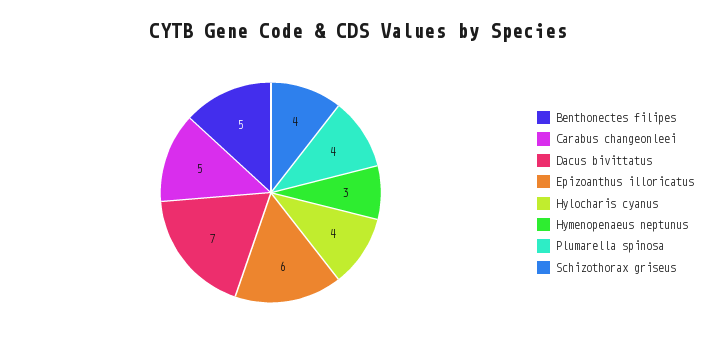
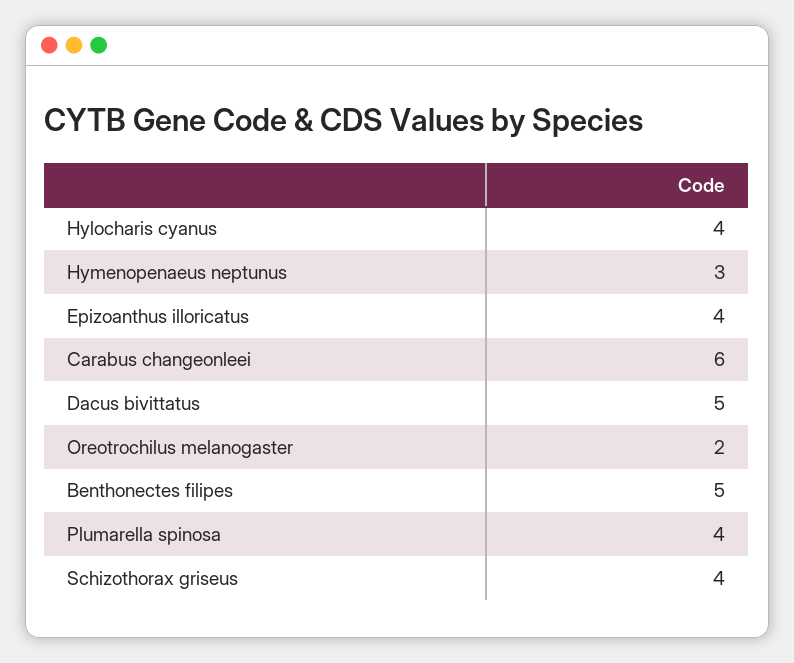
Carabus changeonleei: 5 -> 6
Dacus bivittatus: 7 -> 5
Epizoanthus illoricatus: 6 -> 4
Oreotrochilus melanogaster: none -> 2

